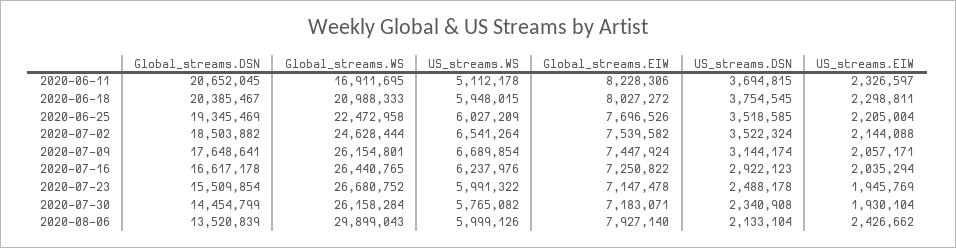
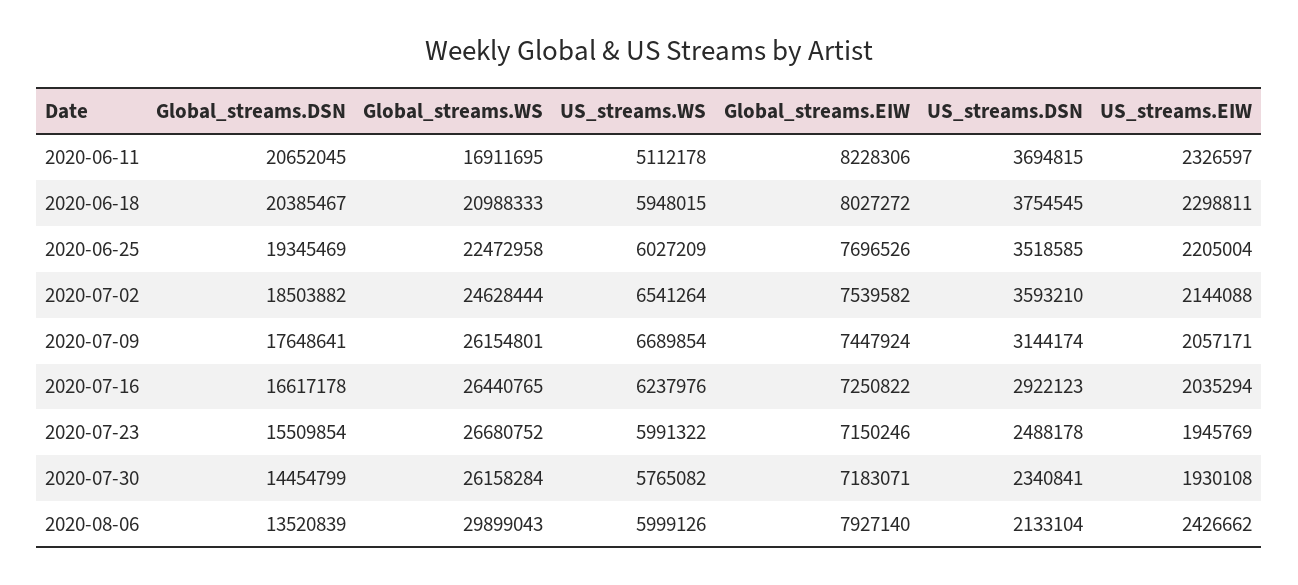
US_streams.DSN, 2020-07-02: 3522324 -> 3593210
Global_streams.EIW, 2020-07-23: 7147478 -> 7150246
US_streams.DSN, 2020-07-30: 2340908 -> 2340841
US_streams.EIW, 2020-07-30: 1930104 -> 1930108

